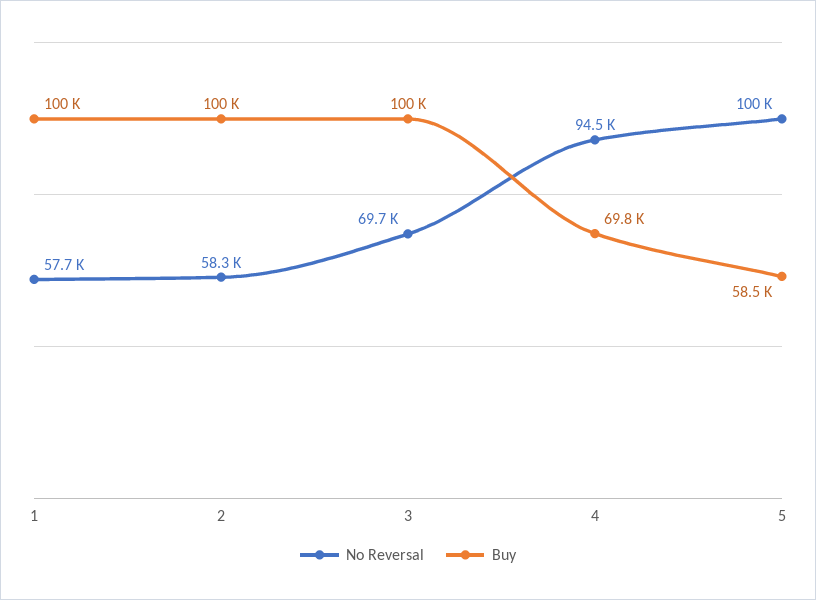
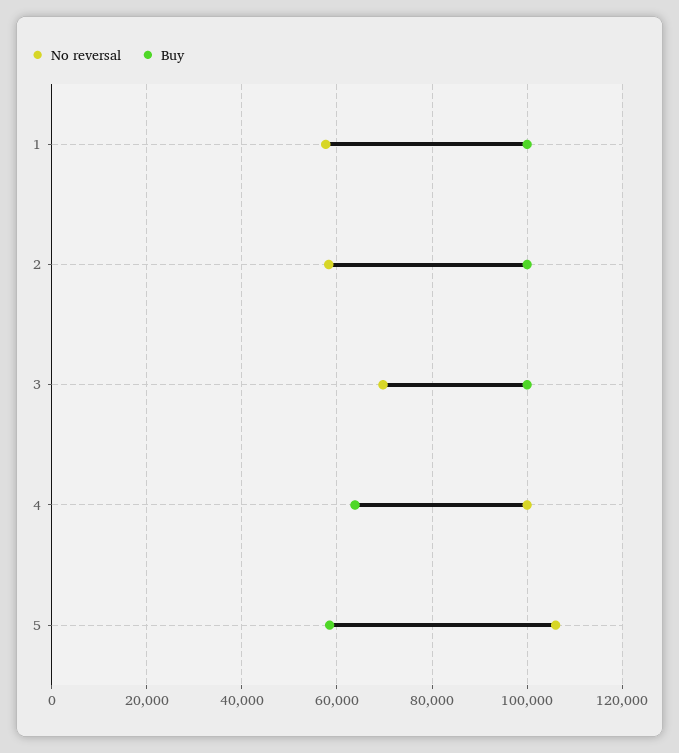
No Reversal, 4: 94500 -> 100000
Buy, 4: 69800 -> 64000
No Reversal, 5: 100000 -> 106000

